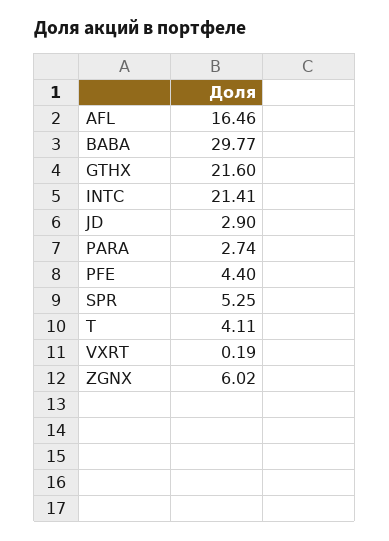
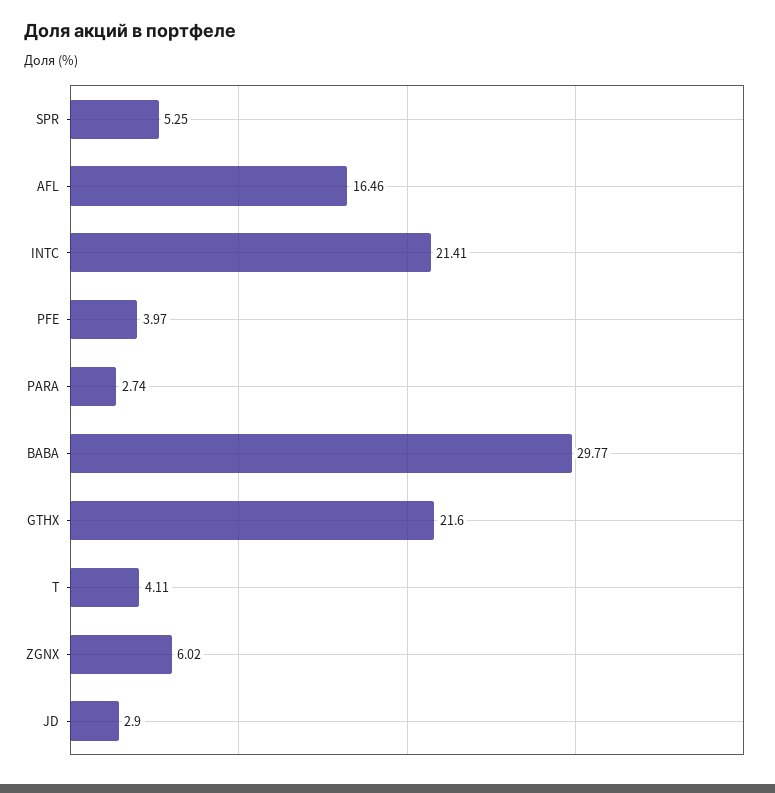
PFE: 4.4 -> 3.97
VXRT: 0.19 -> none

